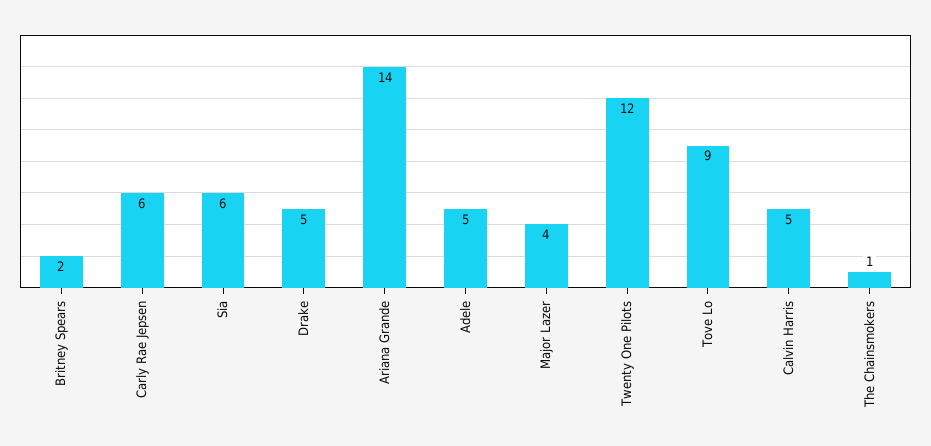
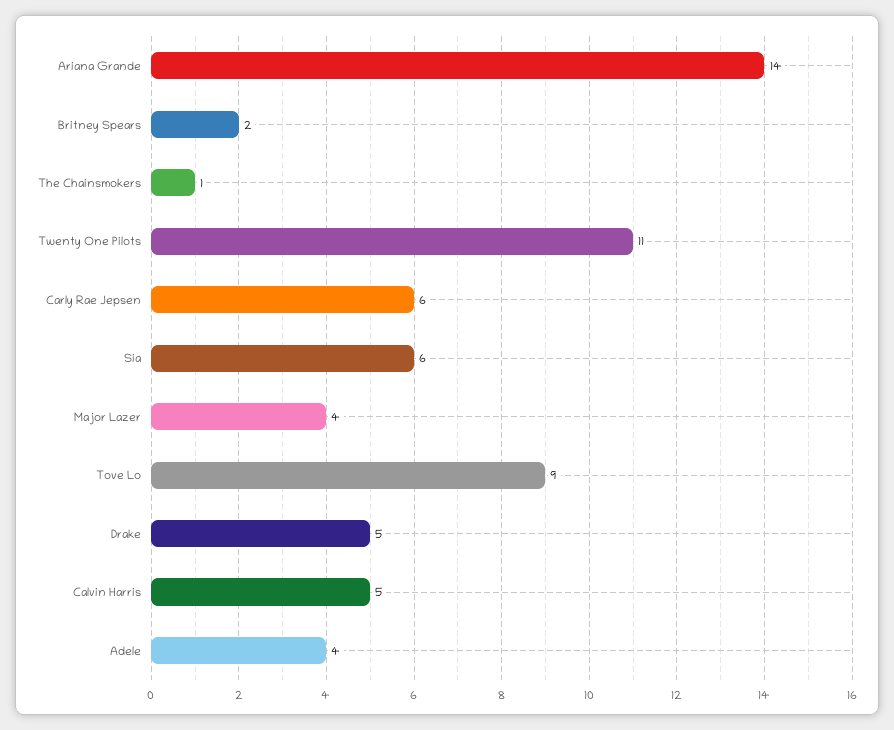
Adele: 5 -> 4
Twenty One Pilots: 12 -> 11

